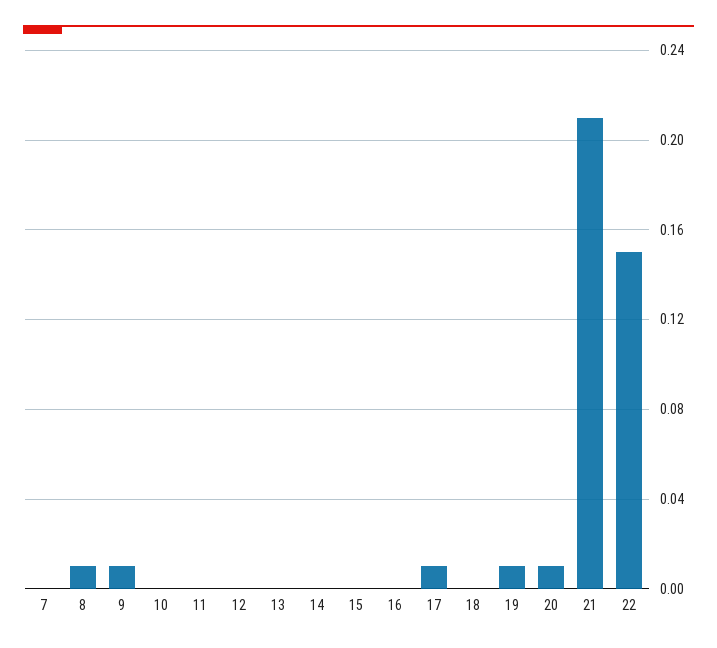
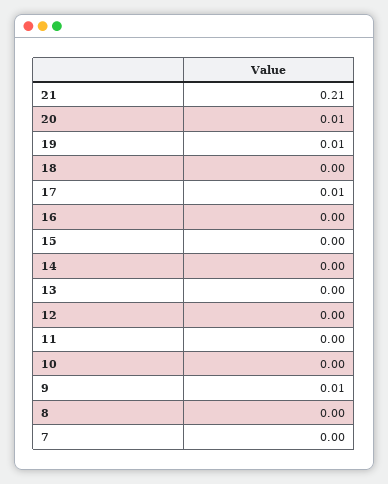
8: 0.01 -> 0
22: 0.15 -> none

